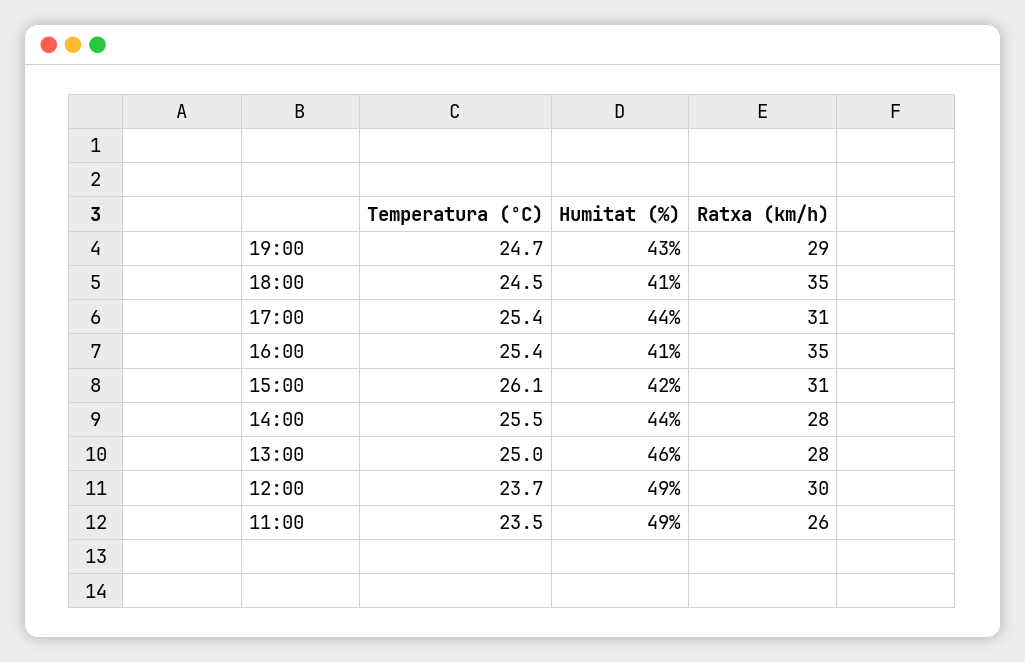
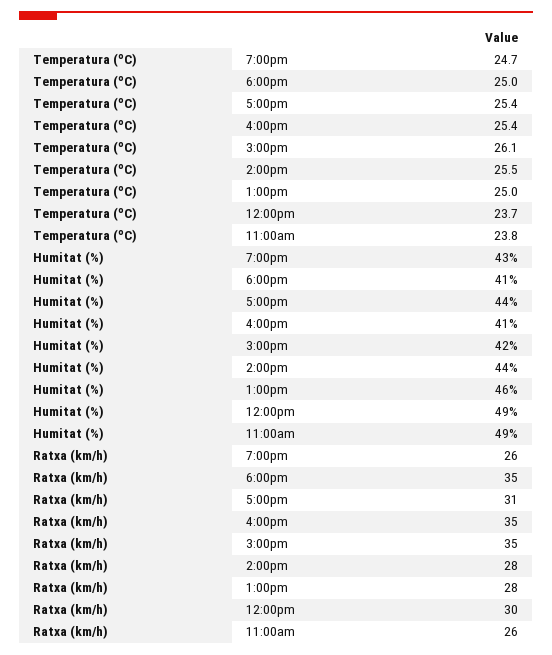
Ratxa (km/h), 19:00: 29 -> 26
Temperatura (ºC), 18:00: 24.5 -> 25
Ratxa (km/h), 15:00: 31 -> 35
Temperatura (ºC), 11:00: 23.5 -> 23.8

